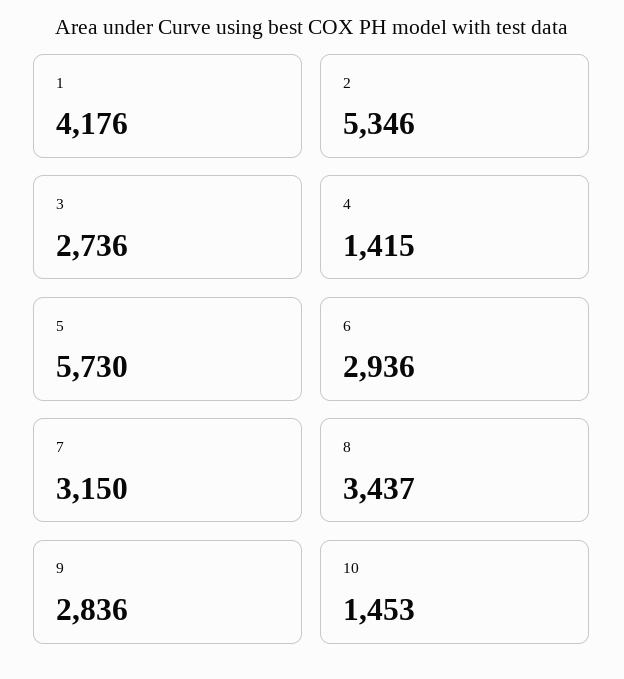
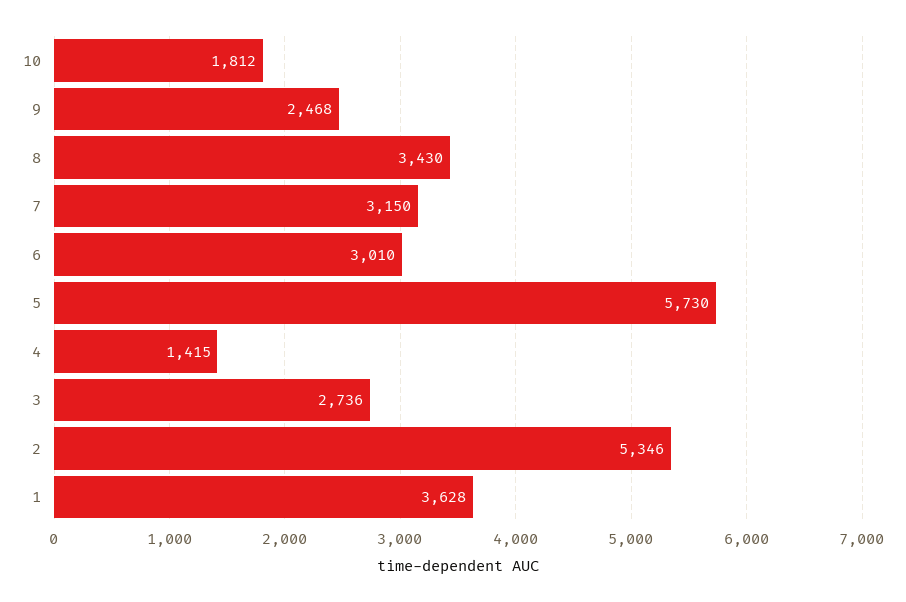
1: 4176 -> 3628
6: 2936 -> 3010
8: 3437 -> 3430
9: 2836 -> 2468
10: 1453 -> 1812

